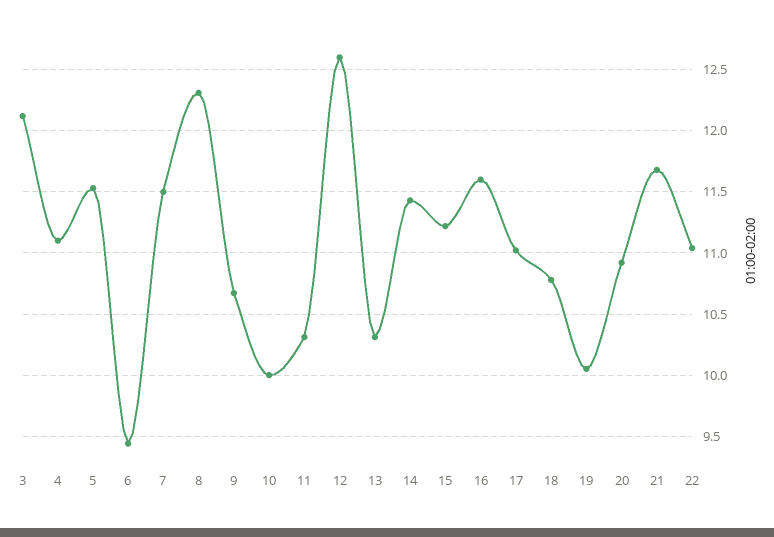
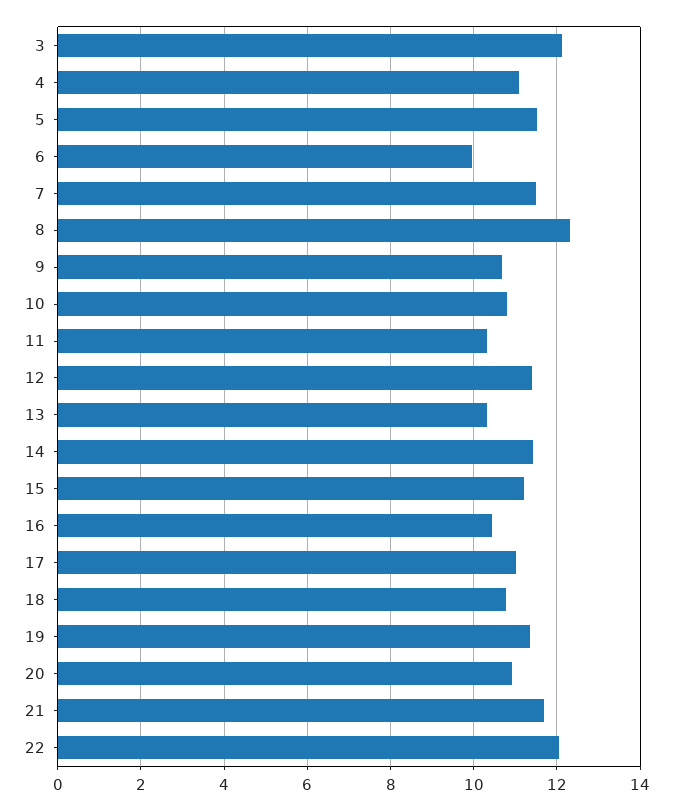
6: 9.45 -> 10
10: 10 -> 10.8
12: 12.6 -> 11.4
16: 11.6 -> 10.4
19: 10.05 -> 11.4
22: 11.05 -> 12

